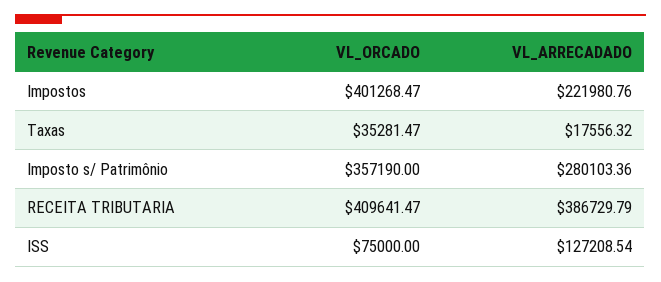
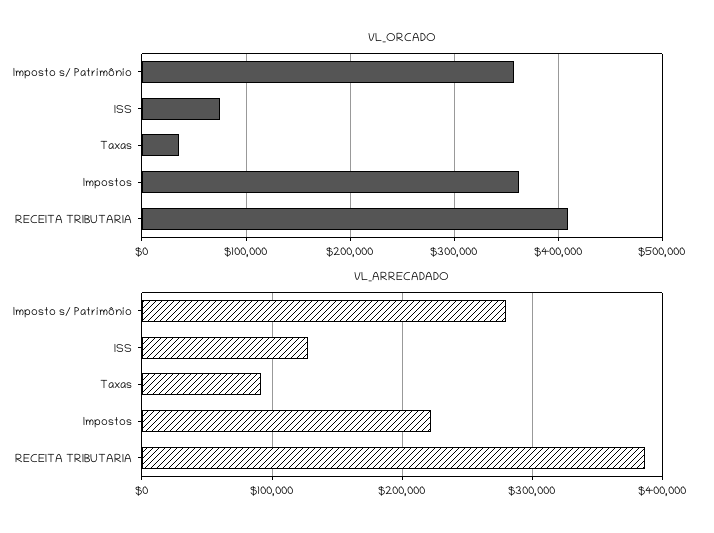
VL_ORCADO, Impostos: 401268.47 -> 360000
VL_ARRECADADO, Taxas: 17556.32 -> 90000

